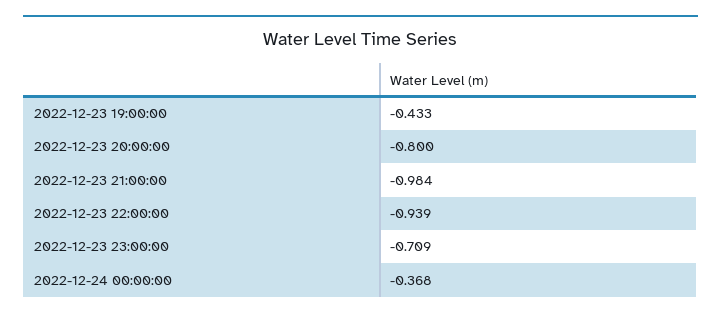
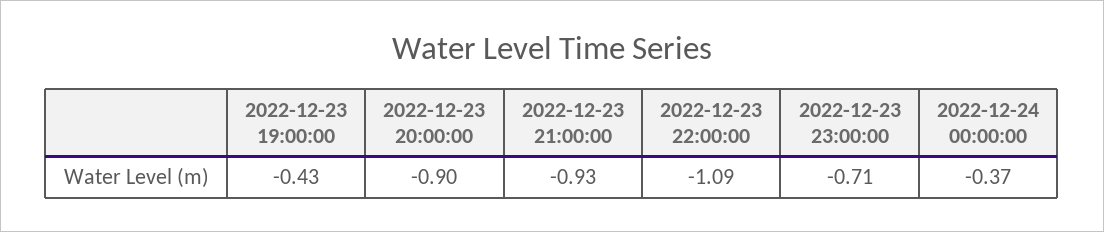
2022-12-23 20:00:00: -0.8 -> -0.9
2022-12-23 21:00:00: -0.984 -> -0.93
2022-12-23 22:00:00: -0.939 -> -1.09

